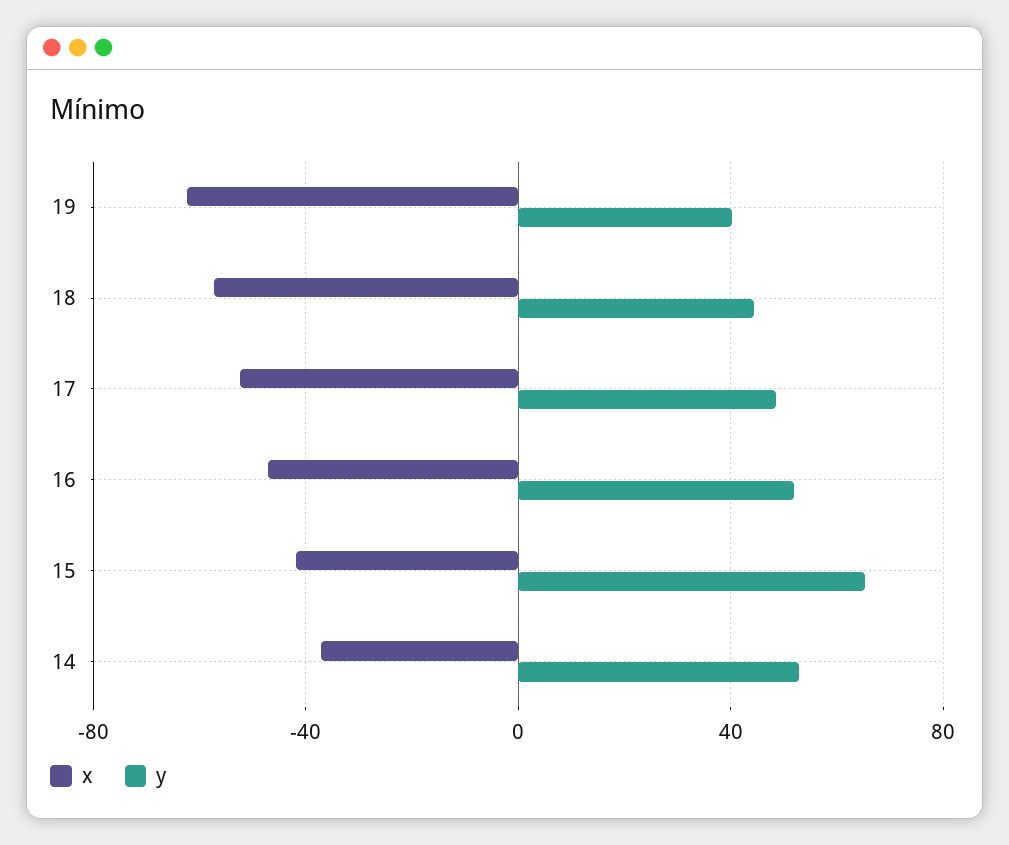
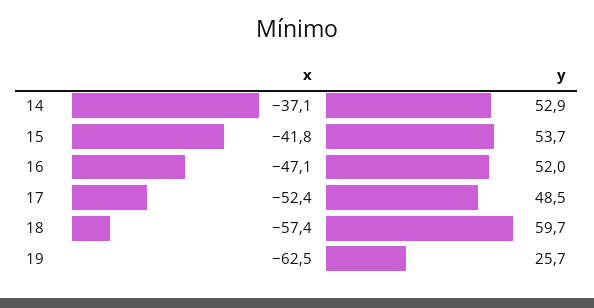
y, 19: 40 -> 25.7
y, 18: 45 -> 59.7
y, 15: 65 -> 53.7

